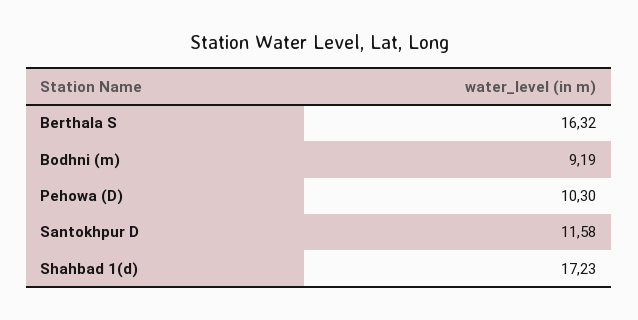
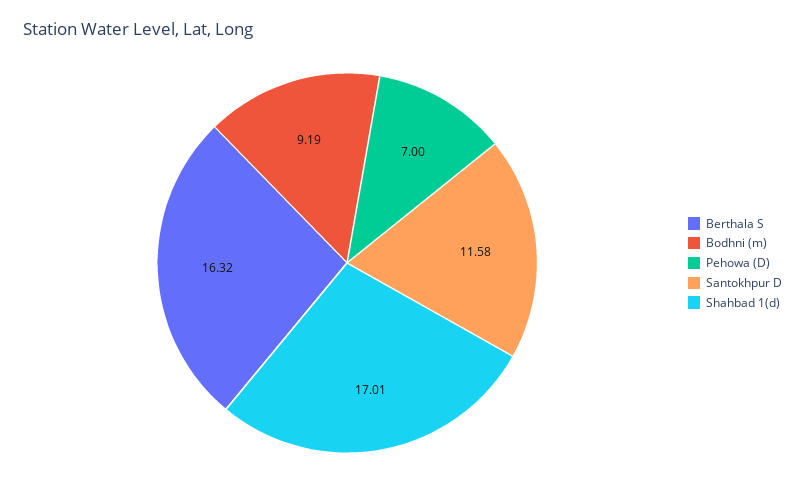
Pehowa (D): 10.3 -> 7
Shahbad 1(d): 17.23 -> 17.01

